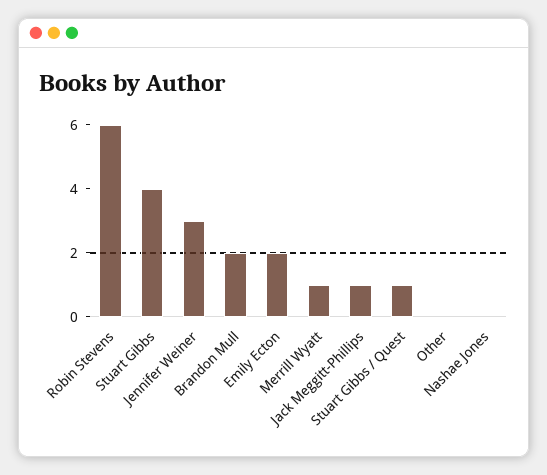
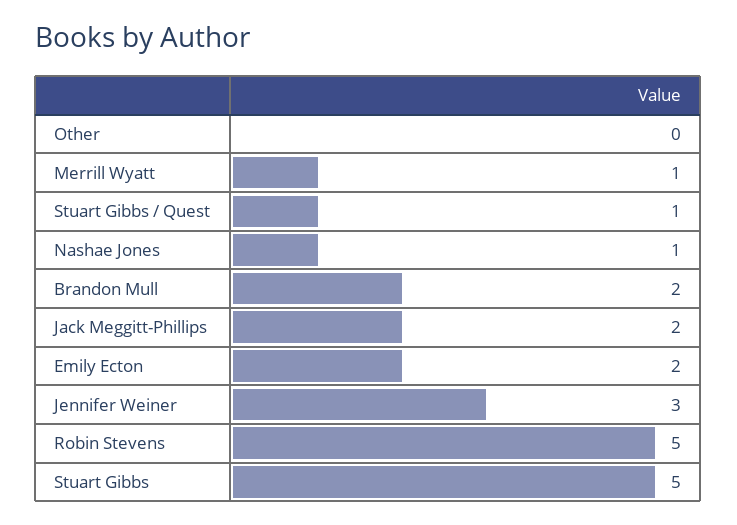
Robin Stevens: 6 -> 5
Stuart Gibbs: 4 -> 5
Jack Meggitt-Phillips: 1 -> 2
Nashae Jones: 0 -> 1

